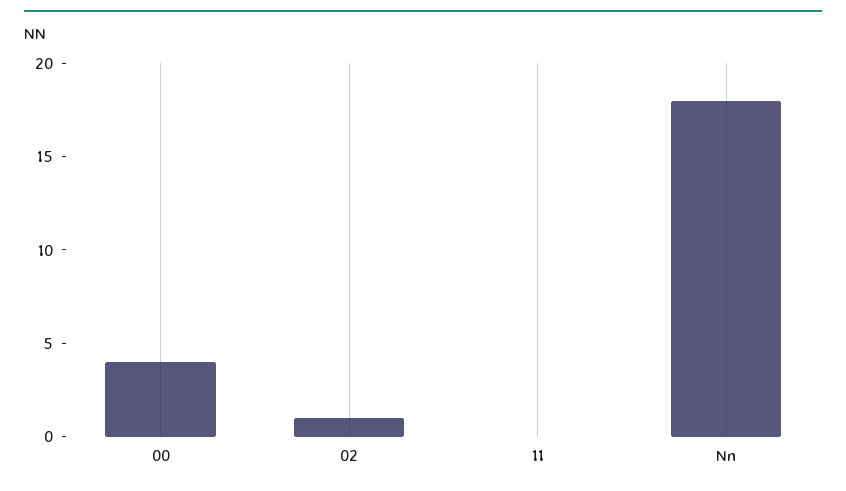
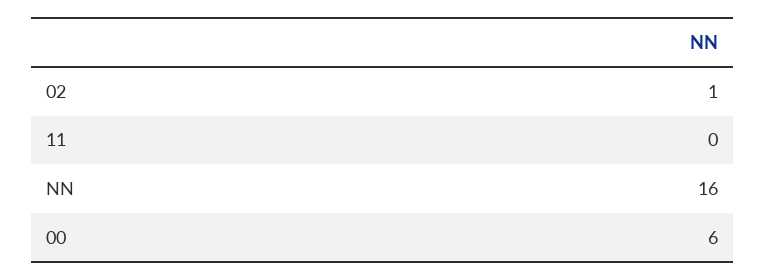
00: 4 -> 6
Nn: 18 -> 16

